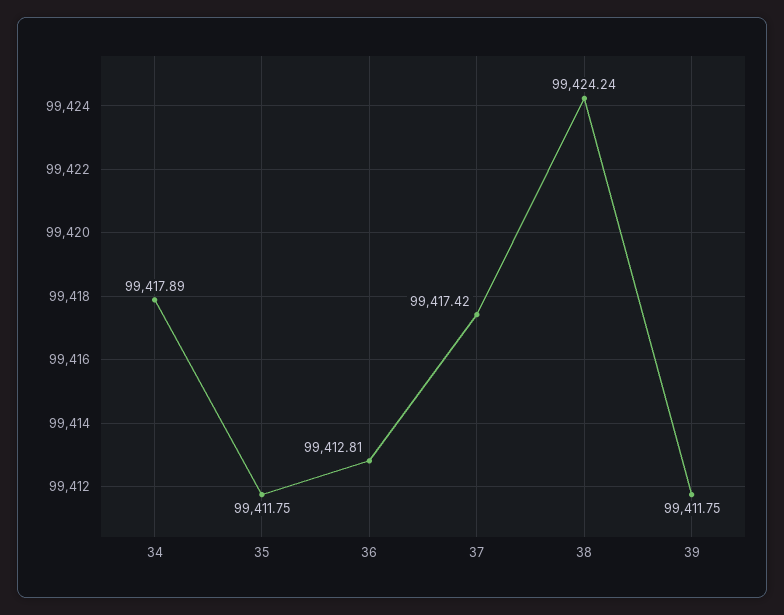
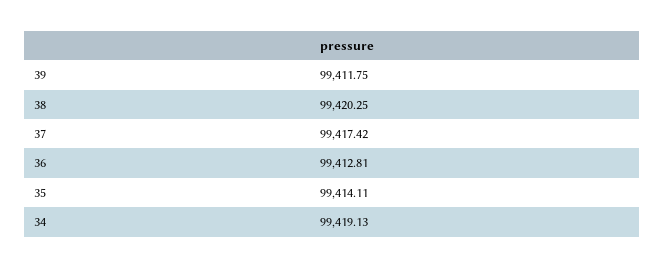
34: 99417.89 -> 99419.13
35: 99411.75 -> 99414.11
38: 99424.24 -> 99420.25

